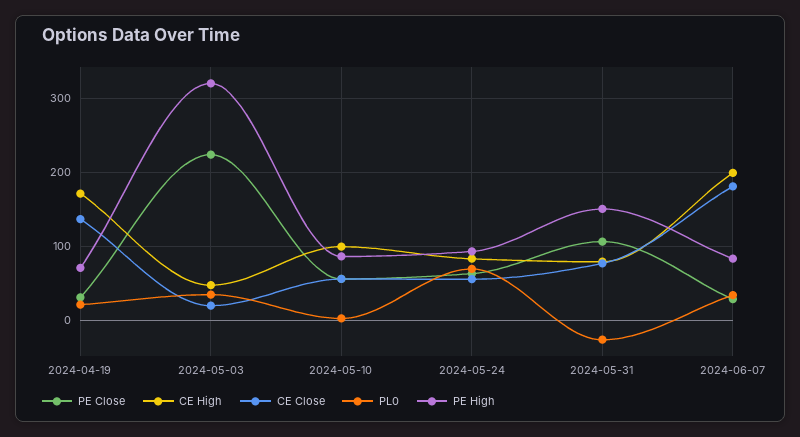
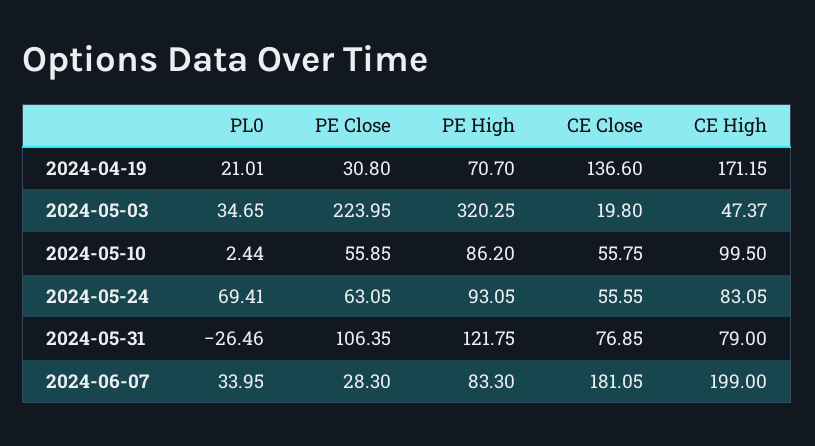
PE High, 2024-05-31: 150 -> 121.75

